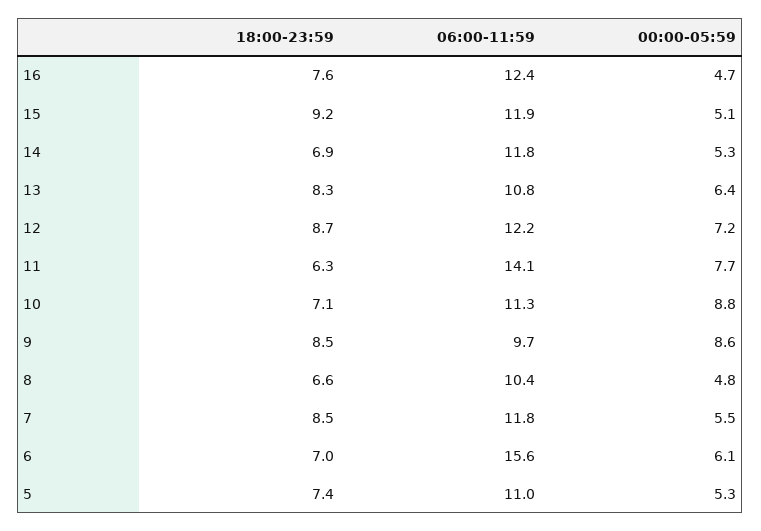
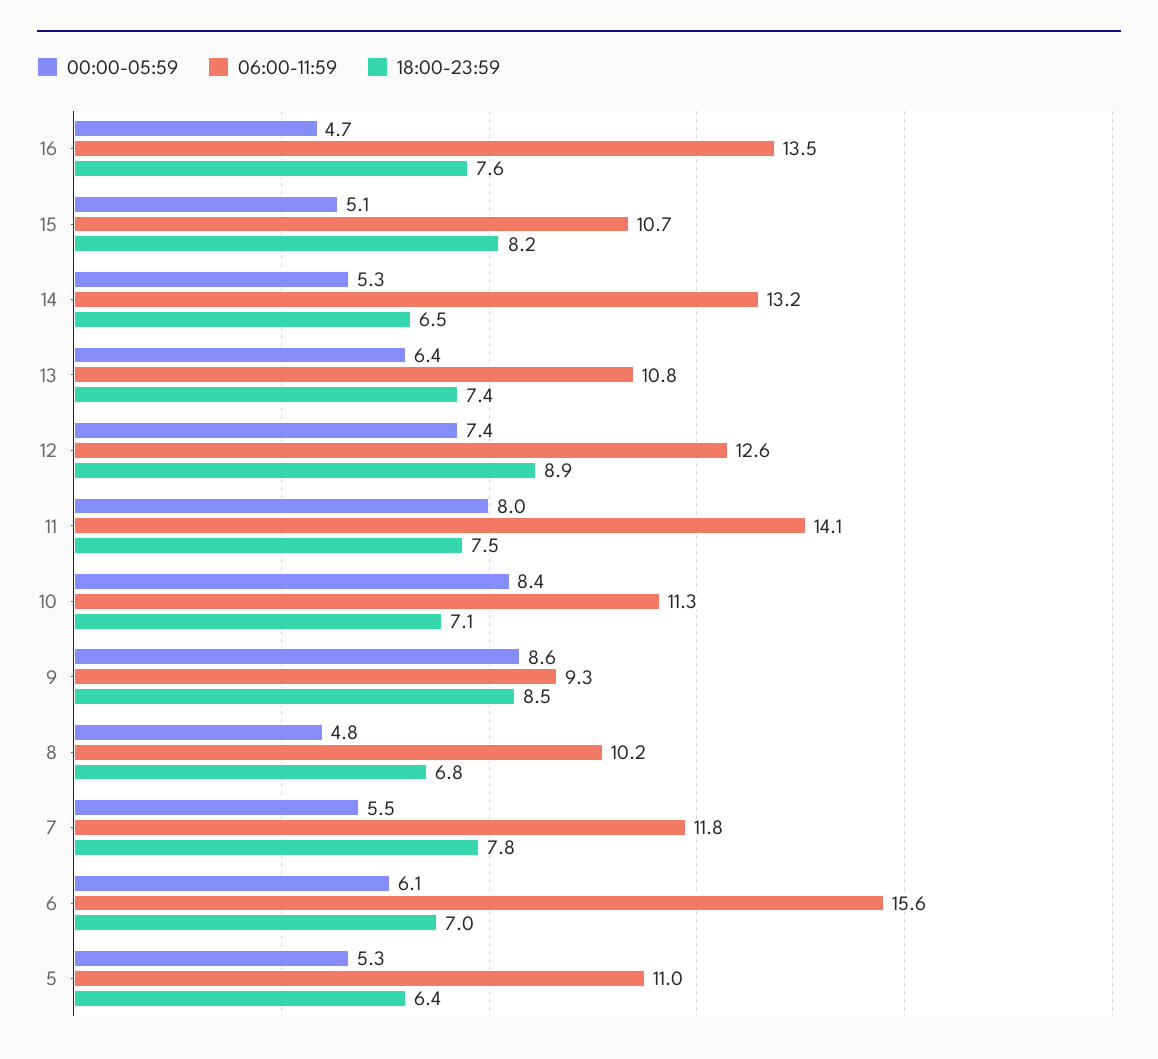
06:00-11:59, 16: 12.4 -> 13.5
18:00-23:59, 15: 9.2 -> 8.2
06:00-11:59, 15: 11.9 -> 10.7
18:00-23:59, 14: 6.9 -> 6.5
06:00-11:59, 14: 11.8 -> 13.2
18:00-23:59, 13: 8.3 -> 7.4
18:00-23:59, 12: 8.7 -> 8.9
06:00-11:59, 12: 12.2 -> 12.6
00:00-05:59, 12: 7.2 -> 7.4
18:00-23:59, 11: 6.3 -> 7.5
00:00-05:59, 11: 7.7 -> 8
00:00-05:59, 10: 8.8 -> 8.4
06:00-11:59, 9: 9.7 -> 9.3
18:00-23:59, 8: 6.6 -> 6.8
06:00-11:59, 8: 10.4 -> 10.2
18:00-23:59, 7: 8.5 -> 7.8
18:00-23:59, 5: 7.4 -> 6.4

